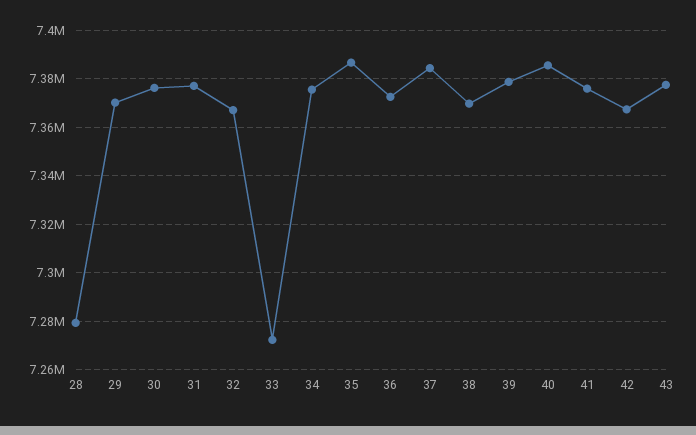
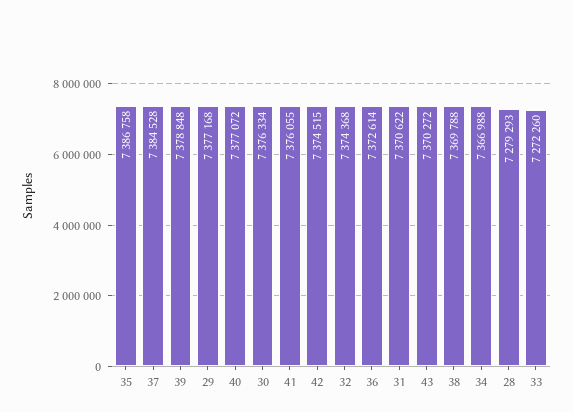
29: 7370000 -> 7377168
31: 7377500 -> 7370622
32: 7367500 -> 7374368
34: 7375000 -> 7366988
40: 7385000 -> 7377072
42: 7367500 -> 7374515
43: 7377500 -> 7370272

